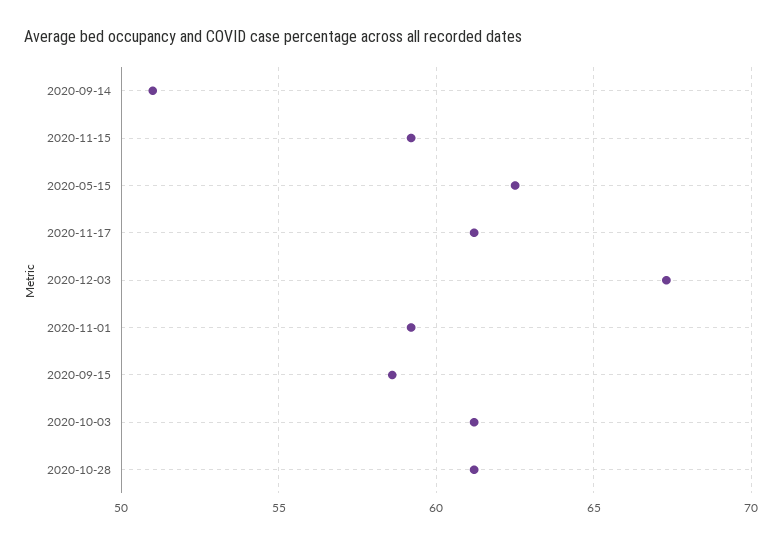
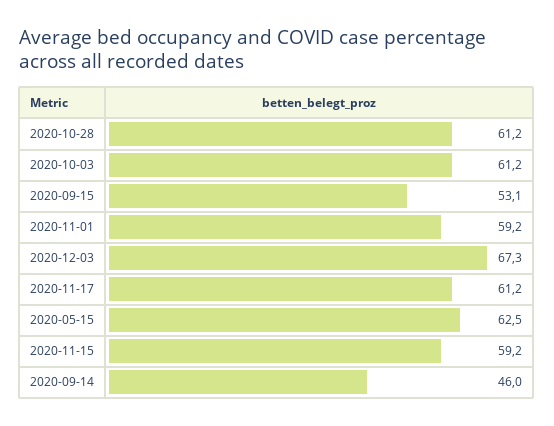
2020-09-14: 51 -> 46
2020-09-15: 58.5 -> 53.1

